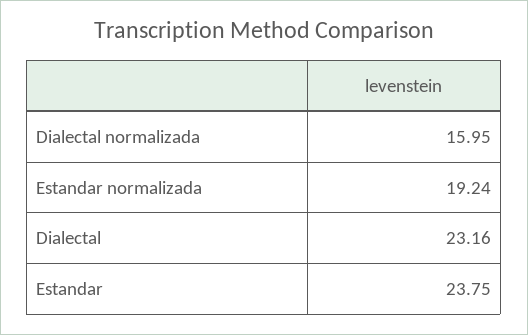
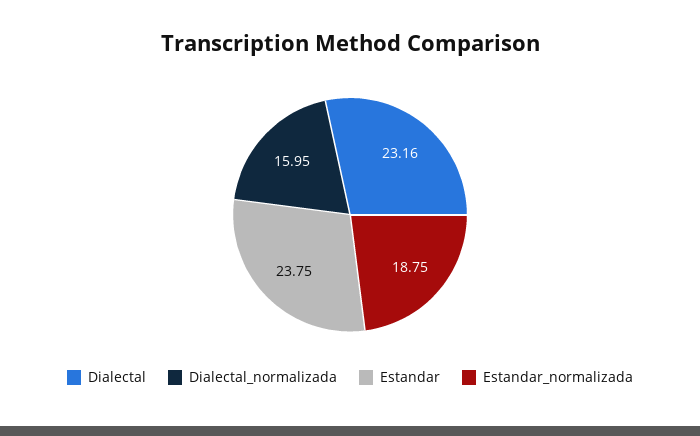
Estandar normalizada: 19.24 -> 18.75

